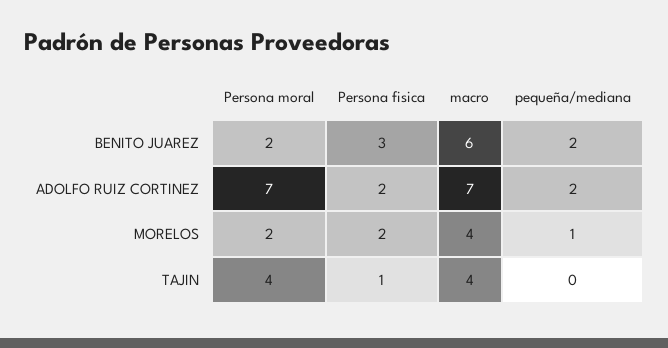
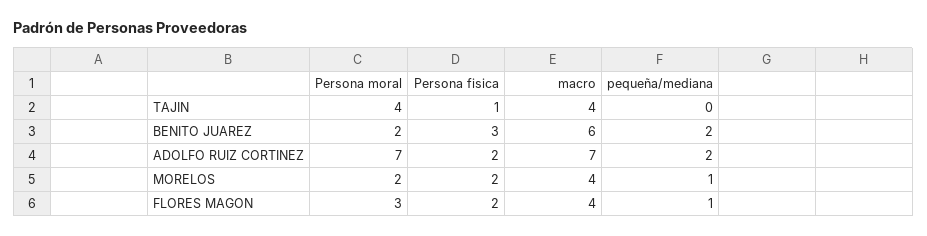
Persona moral, FLORES MAGON: none -> 3
Persona fisica, FLORES MAGON: none -> 2
macro, FLORES MAGON: none -> 4
pequeña/mediana, FLORES MAGON: none -> 1

